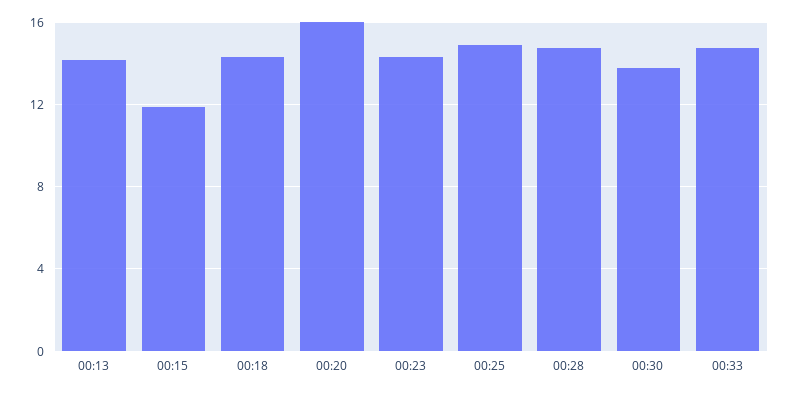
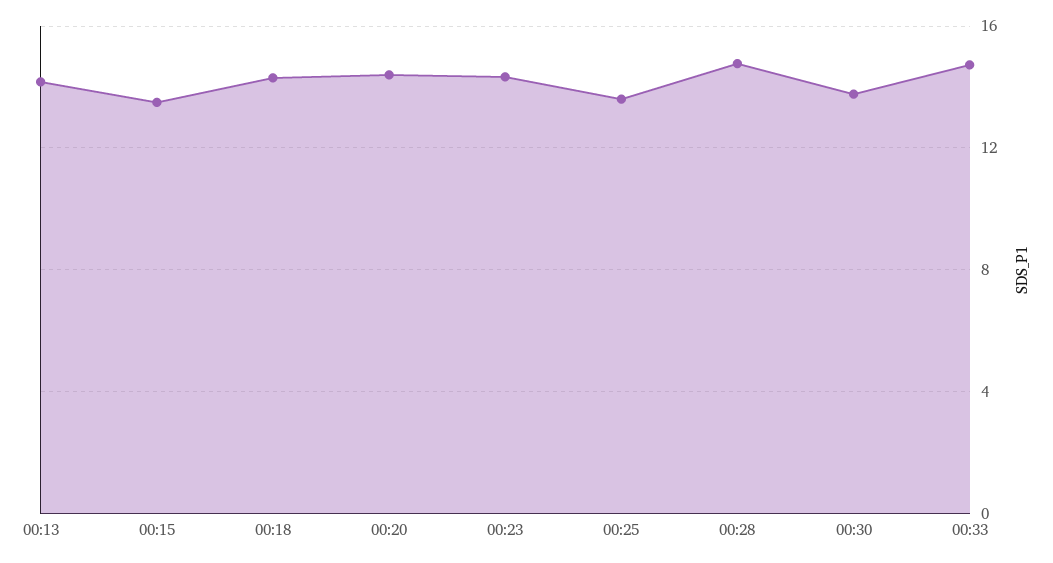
00:15: 12 -> 13.5
00:20: 16 -> 14.5
00:25: 15 -> 13.5

